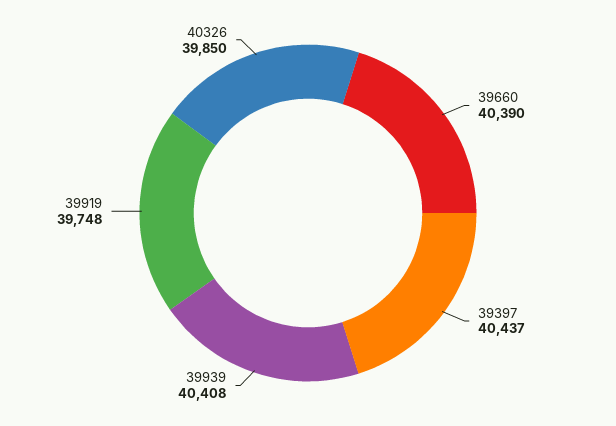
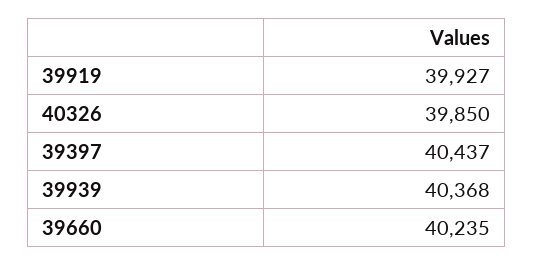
39660: 40390 -> 40235
39939: 40408 -> 40368
39919: 39748 -> 39927

